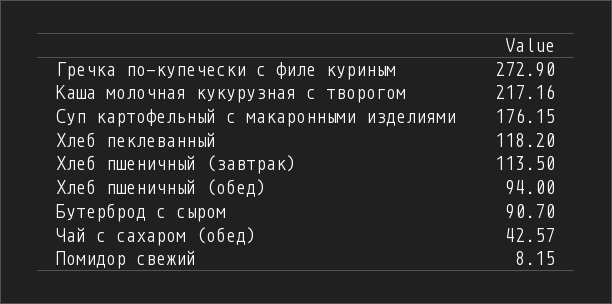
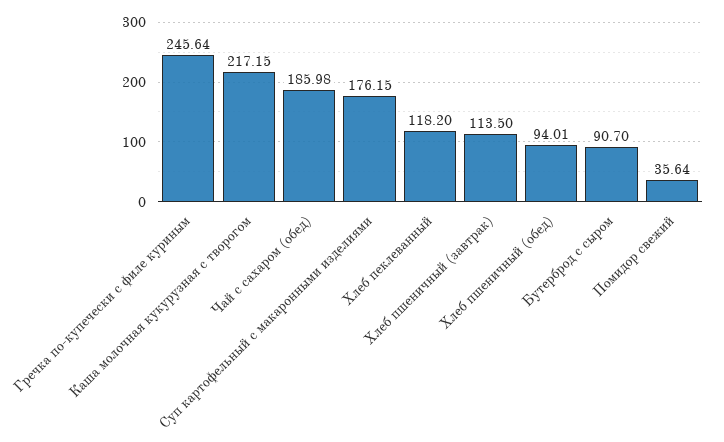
Гречка по-купечески с филе куриным: 272.9 -> 245.64
Каша молочная кукурузная с творогом: 217.16 -> 217.15
Хлеб пшеничный (обед): 94 -> 94.01
Чай с сахаром (обед): 42.57 -> 185.98
Помидор свежий: 8.15 -> 35.64

